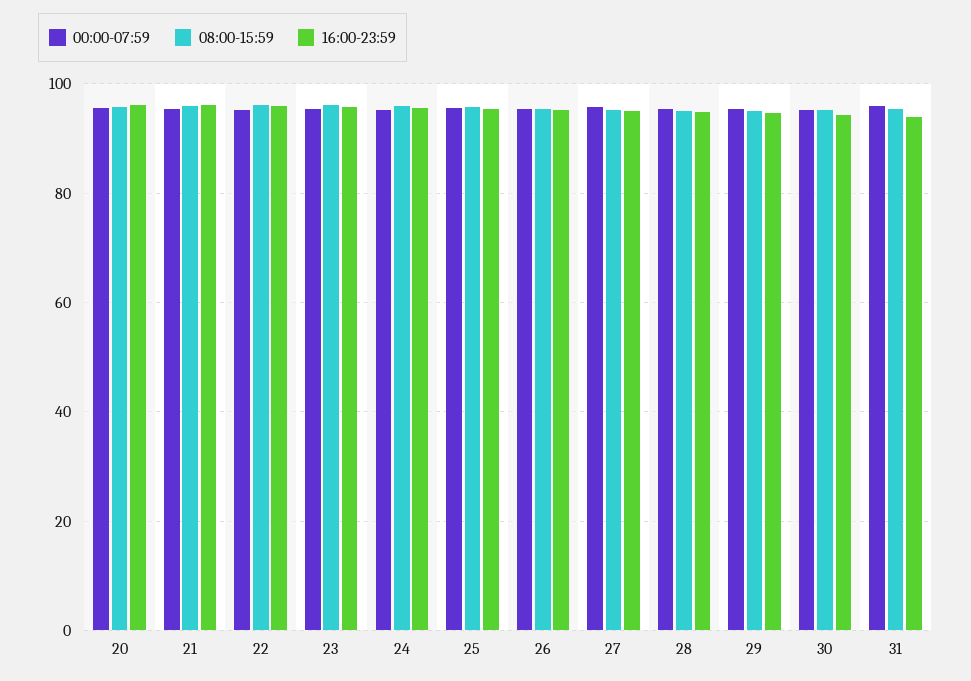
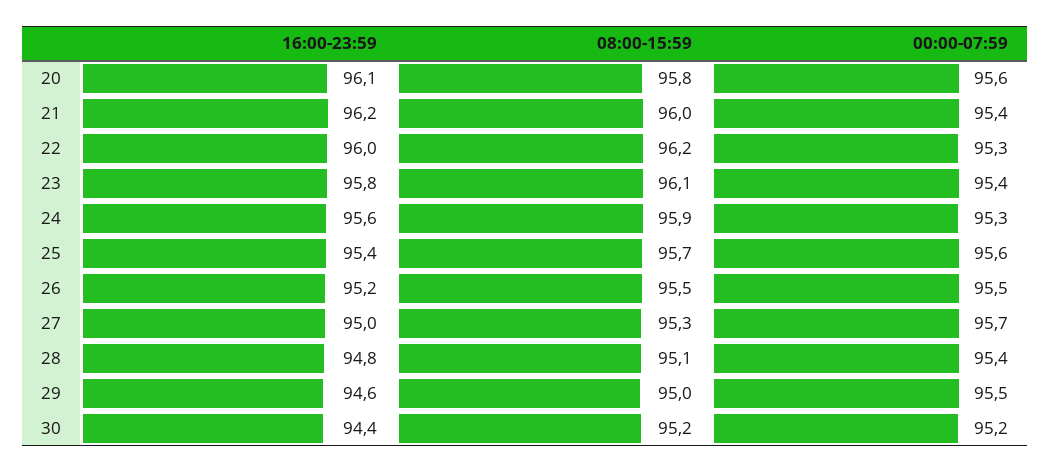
00:00-07:59, 31: 96 -> none
08:00-15:59, 31: 96 -> none
16:00-23:59, 31: 94 -> none

